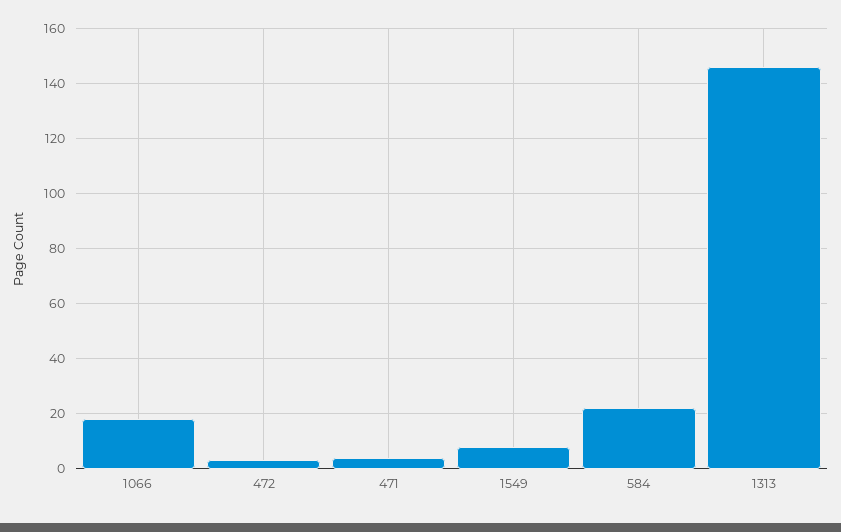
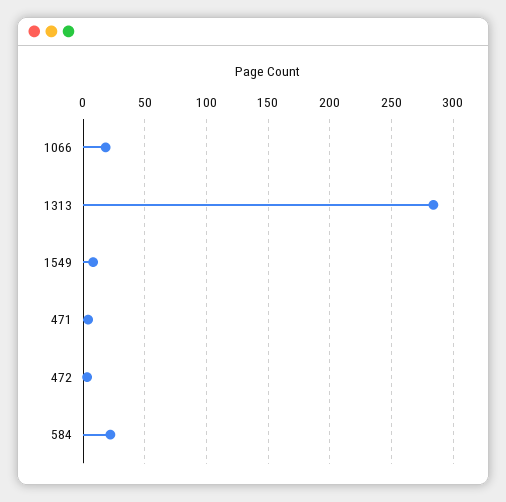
1313: 145 -> 285

